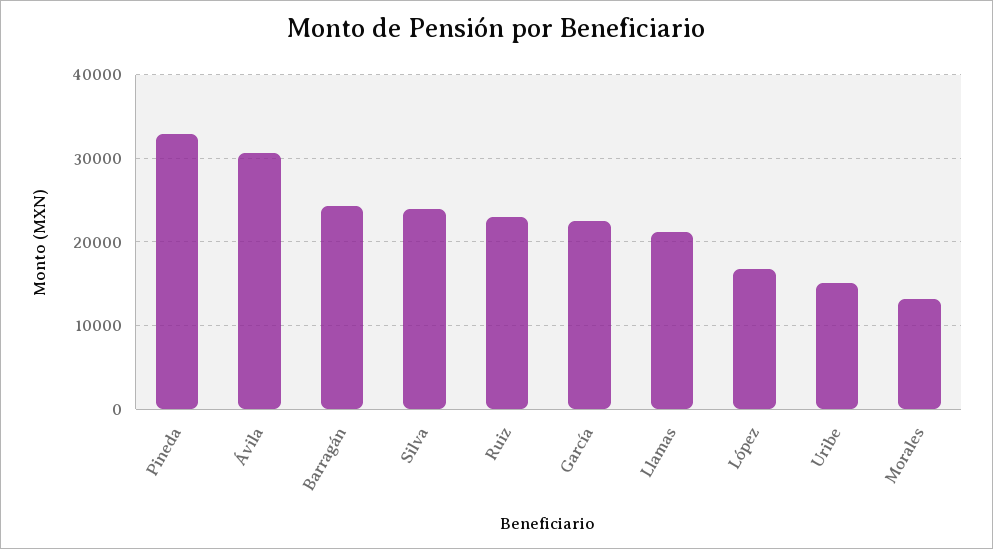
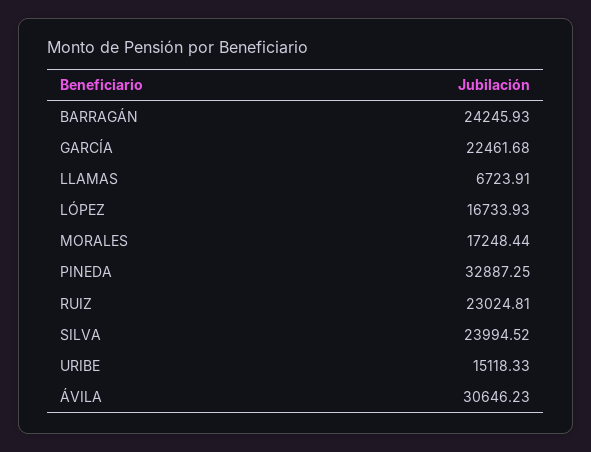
Llamas: 21000 -> 6723.91
Morales: 13000 -> 17248.44

